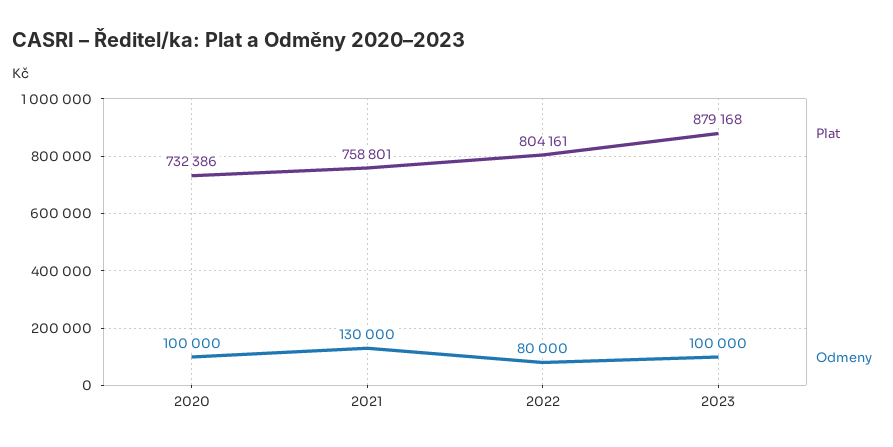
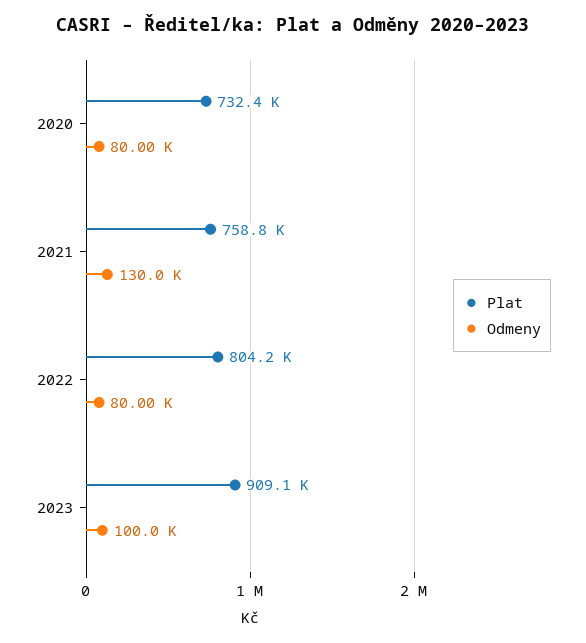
Odmeny, 2020: 100000 -> 80000
Plat, 2023: 879168 -> 909100

